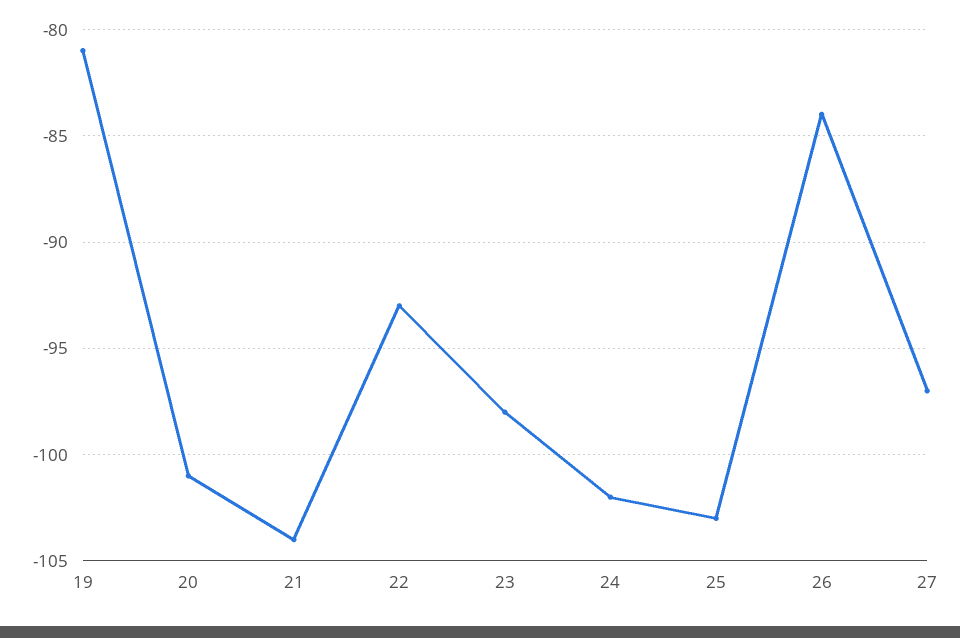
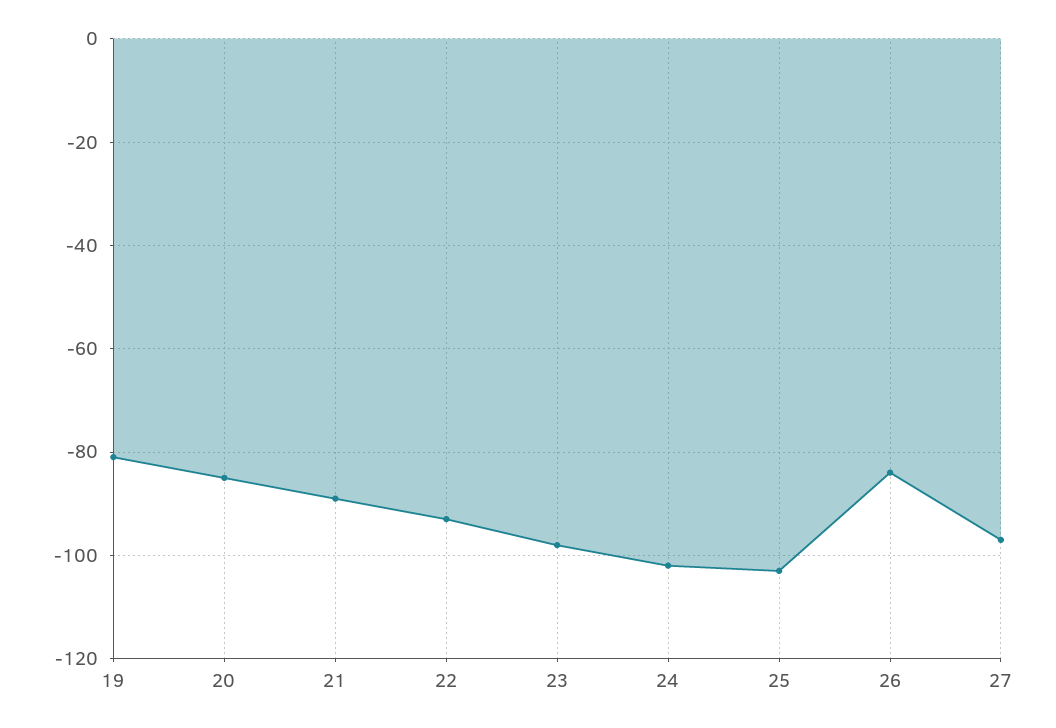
20: -101 -> -85
21: -104 -> -90

